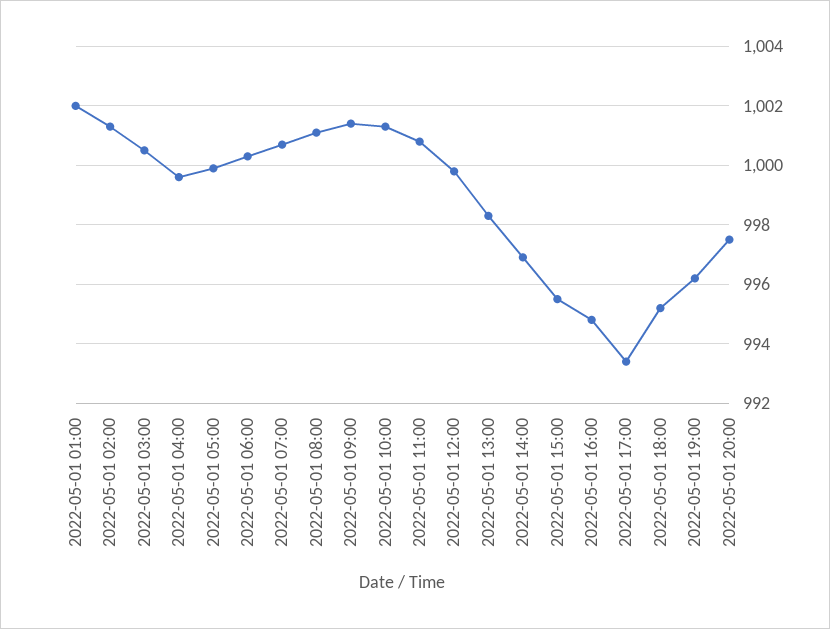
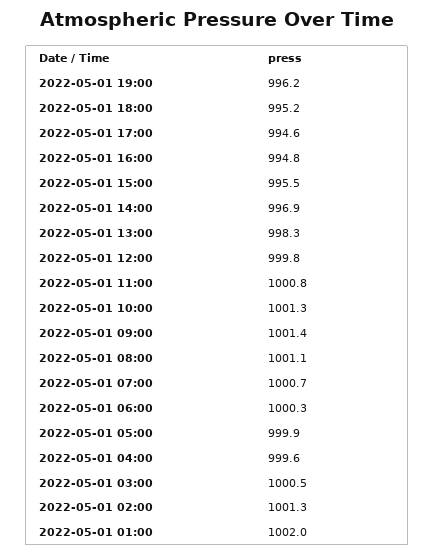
2022-05-01 17:00: 993.5 -> 994.6
2022-05-01 20:00: 997.5 -> none

